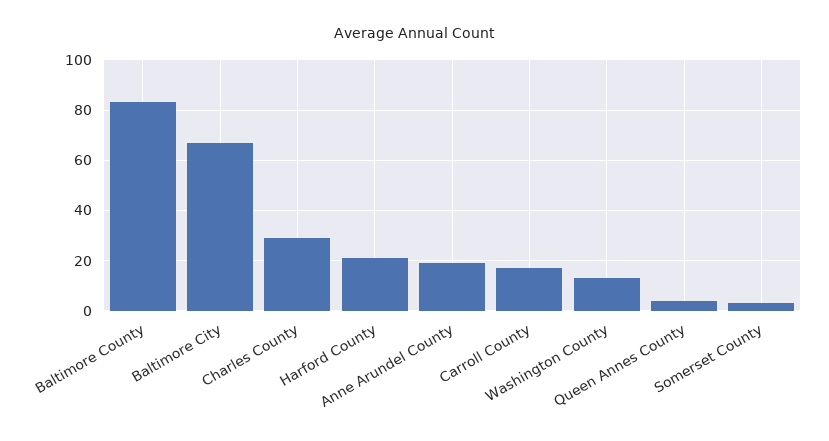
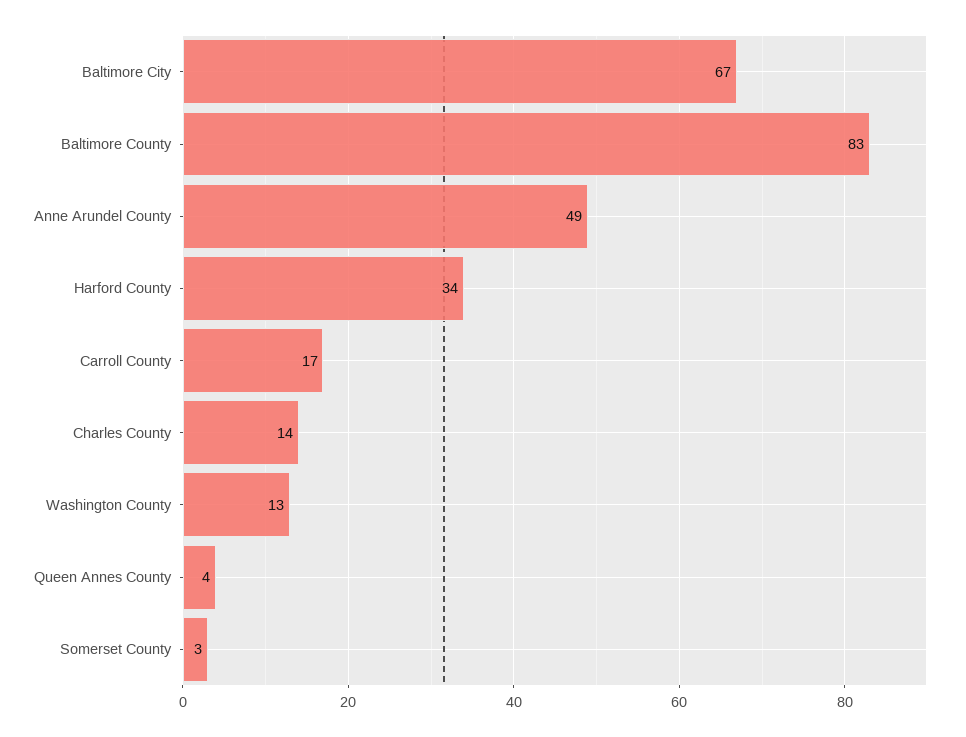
Charles County: 30 -> 14
Harford County: 20 -> 34
Anne Arundel County: 20 -> 49

